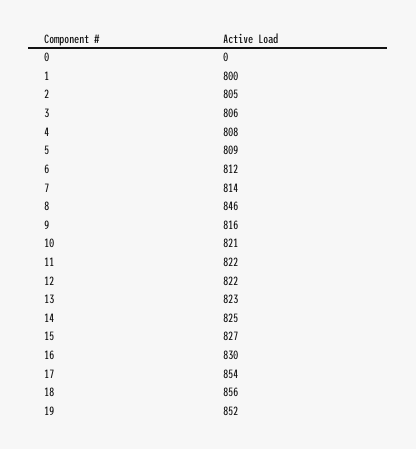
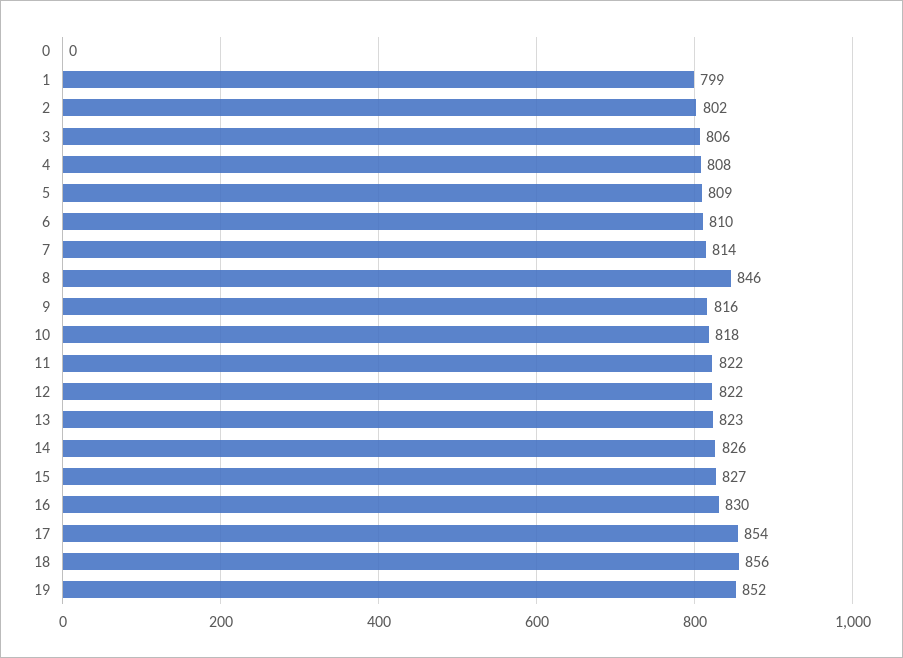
1: 800 -> 799
2: 805 -> 802
6: 812 -> 810
10: 821 -> 818
14: 825 -> 826

